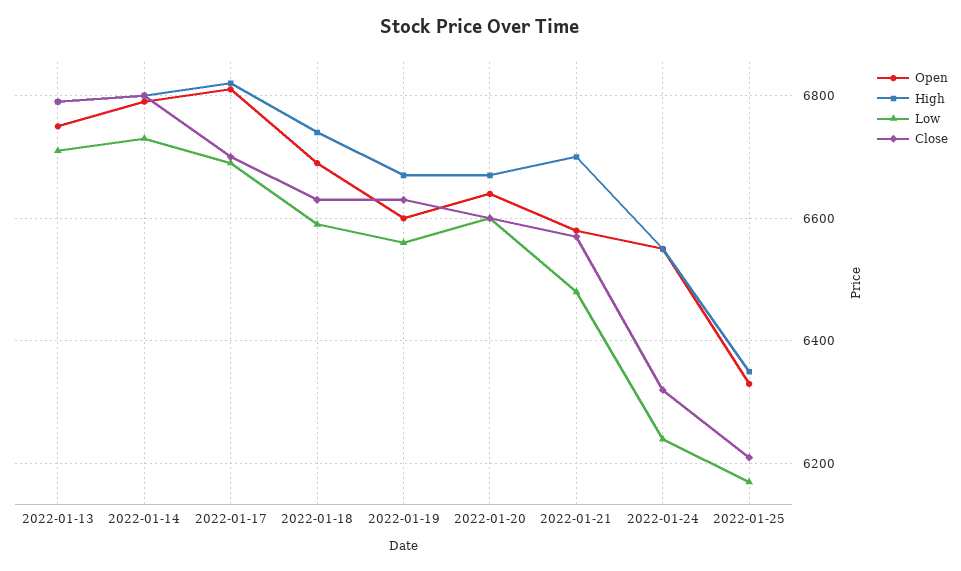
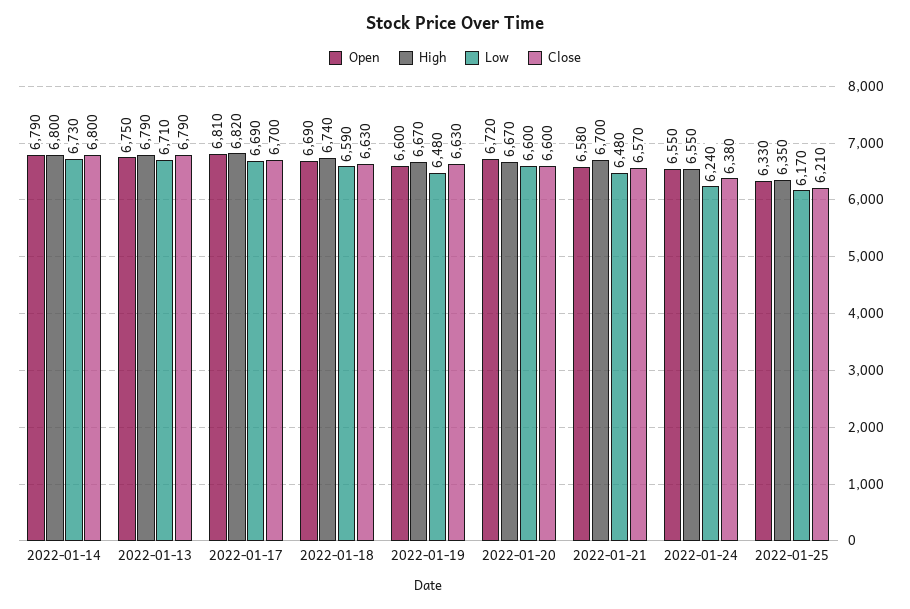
Low, 2022-01-19: 6560 -> 6480
Open, 2022-01-20: 6640 -> 6720
Close, 2022-01-24: 6320 -> 6380

